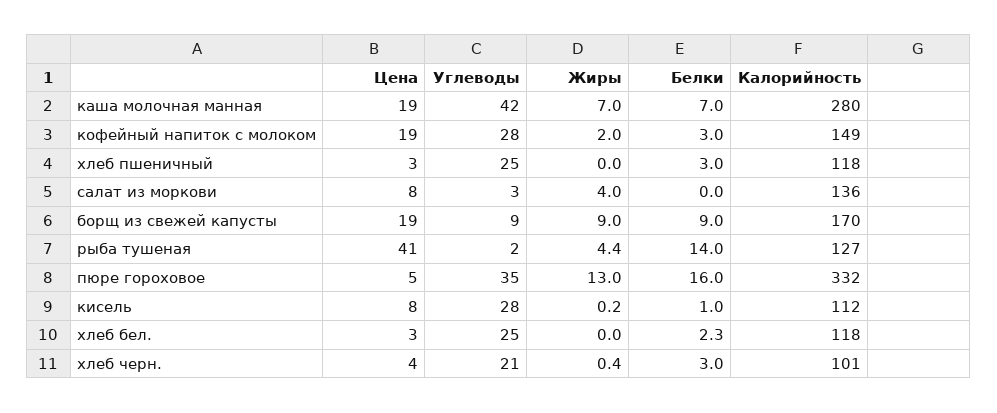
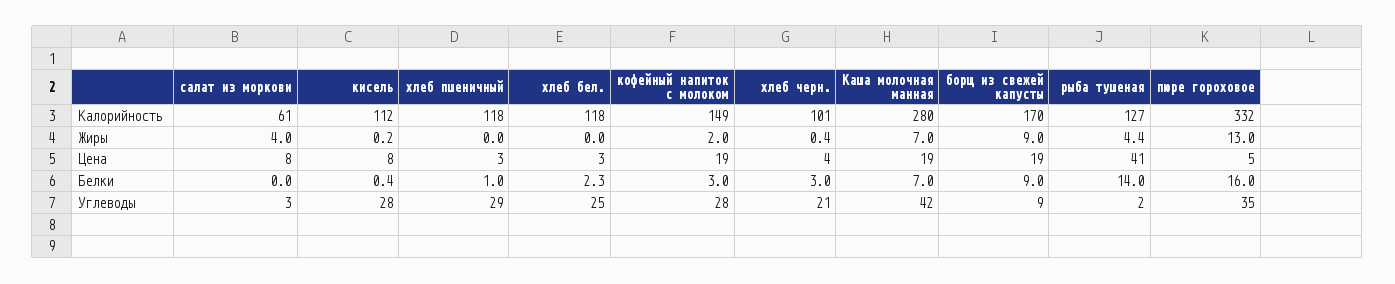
Углеводы, хлеб пшеничный: 25 -> 29
Белки, хлеб пшеничный: 3 -> 1
Калорийность, салат из моркови: 136 -> 61
Белки, кисель: 1 -> 0.4

